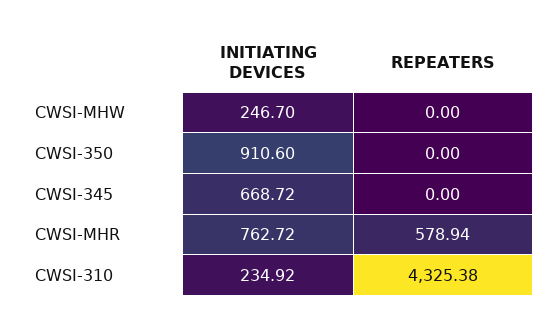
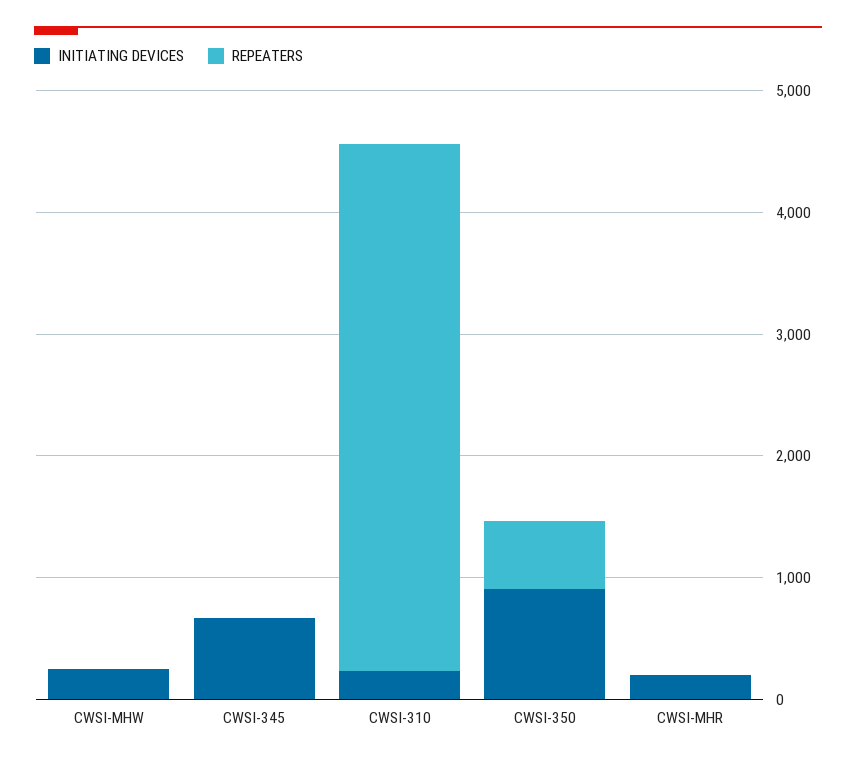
REPEATERS, CWSI-350: 0 -> 600
INITIATING DEVICES, CWSI-MHR: 762.72 -> 200
REPEATERS, CWSI-MHR: 578.94 -> 0

